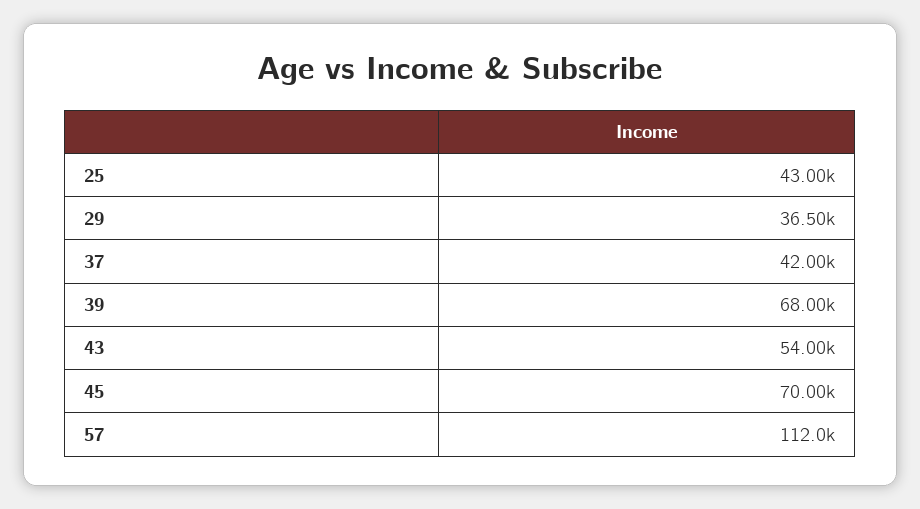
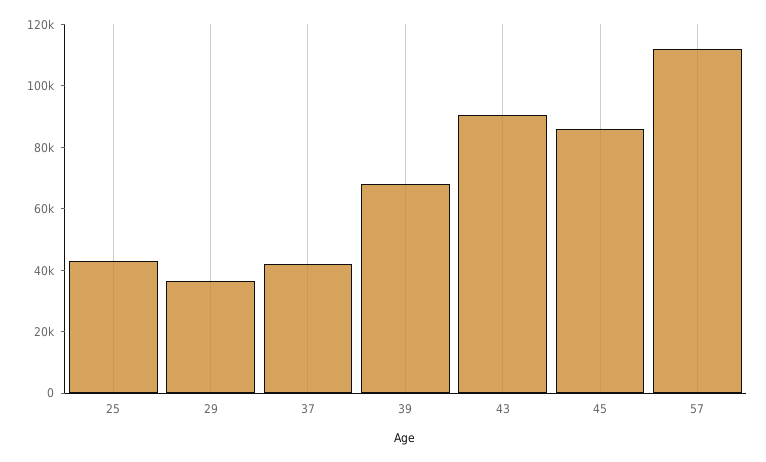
43: 54000 -> 90000
45: 70000 -> 85000

